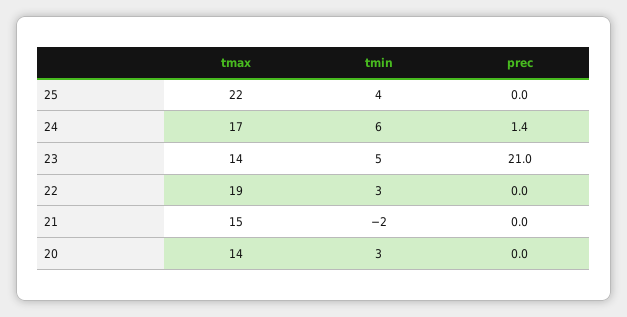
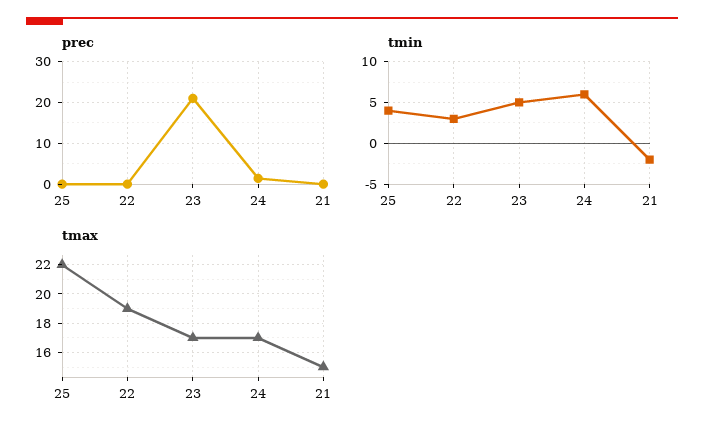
tmax, 23: 14 -> 17
tmax, 20: 14 -> none
tmin, 20: 3 -> none
prec, 20: 0 -> none

